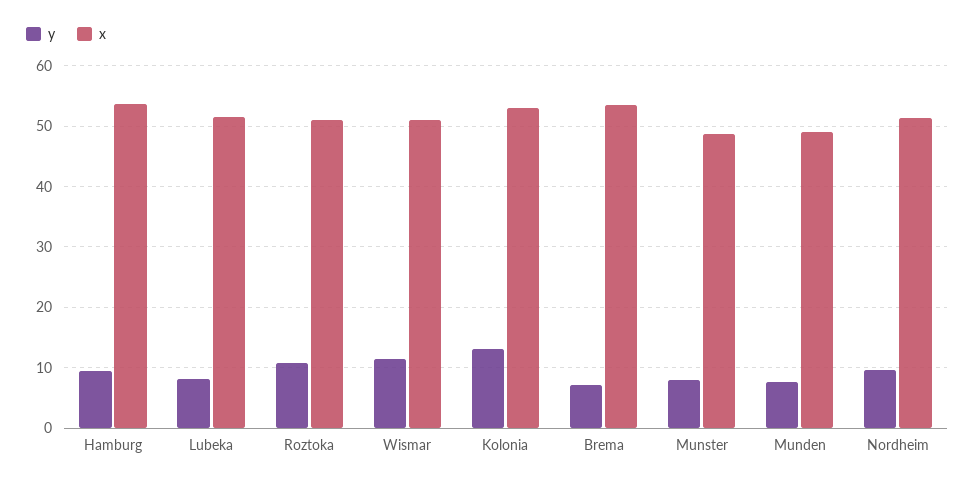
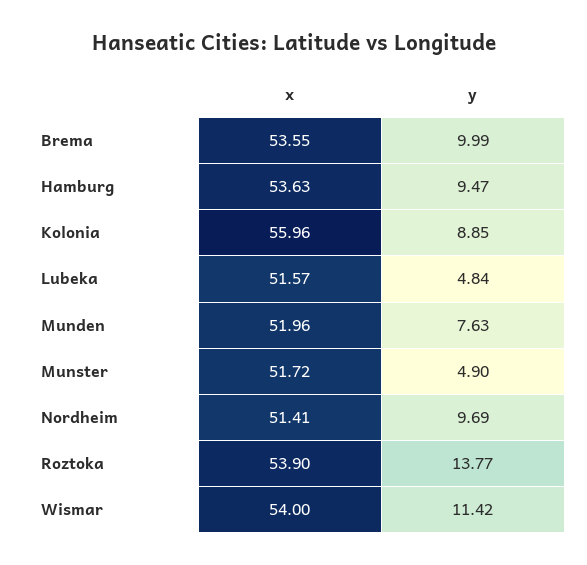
y, Lubeka: 8 -> 4.84
y, Roztoka: 11 -> 13.77
x, Roztoka: 51 -> 53.9
x, Wismar: 51 -> 54
y, Kolonia: 13 -> 8.85
x, Kolonia: 53 -> 55.96
y, Brema: 7 -> 9.99
y, Munster: 8 -> 4.9
x, Munster: 49 -> 51.72
x, Munden: 49 -> 51.96

